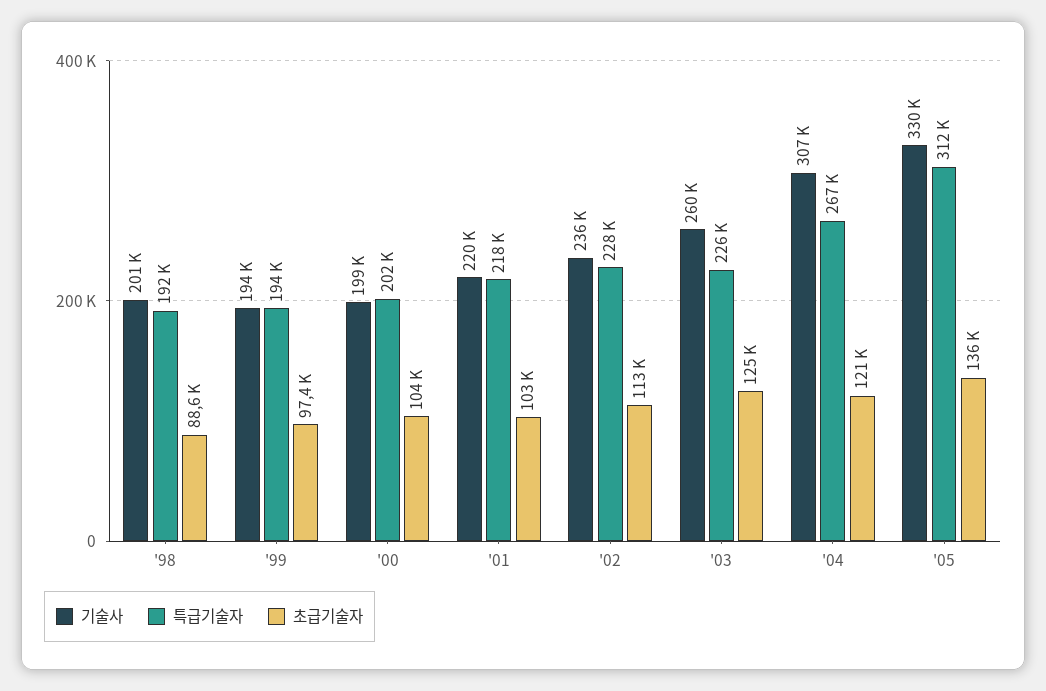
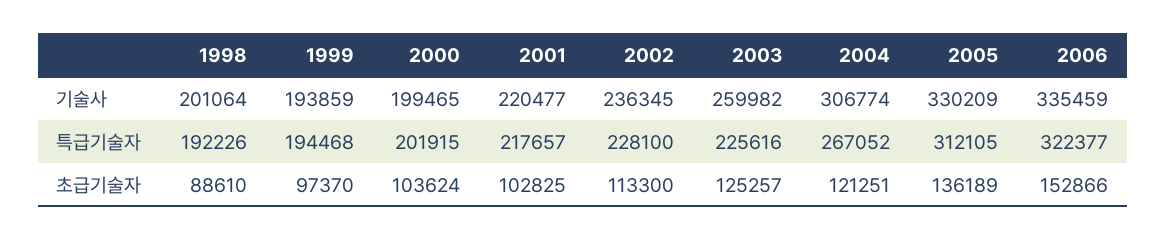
기술사, 2006: none -> 335459
특급기술자, 2006: none -> 322377
초급기술자, 2006: none -> 152866

